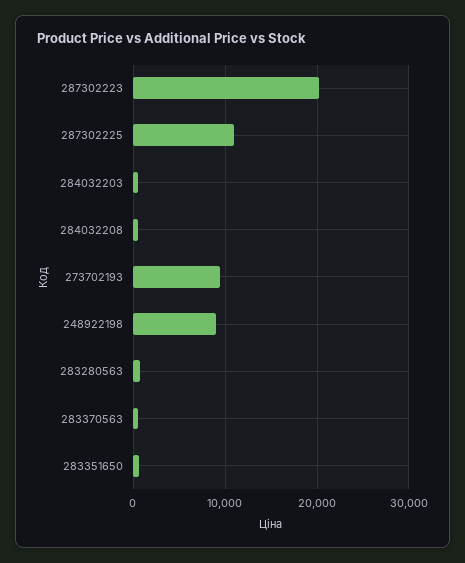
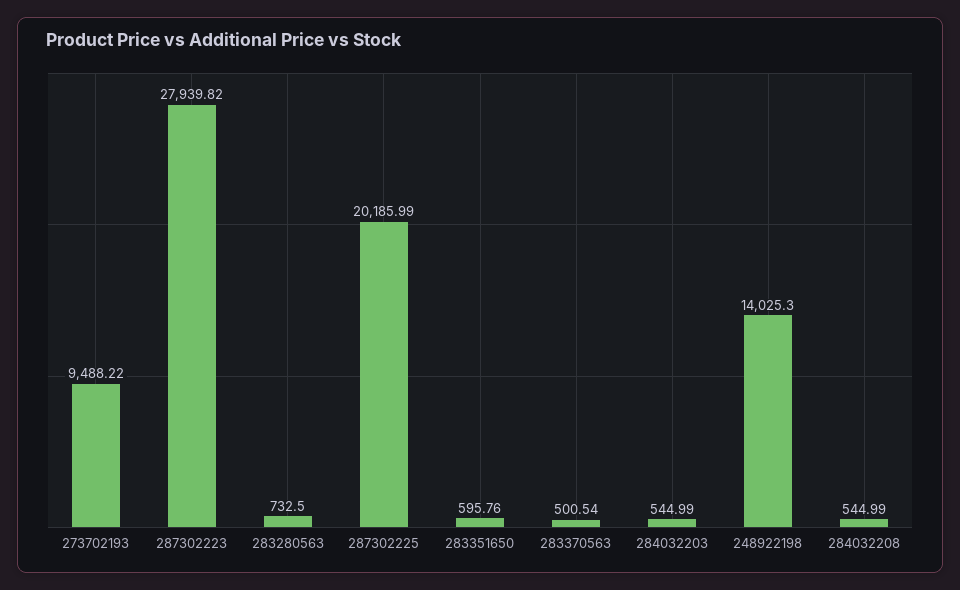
287302223: 20000 -> 27939.82
287302225: 11000 -> 20185.99
248922198: 9000 -> 14025.3

